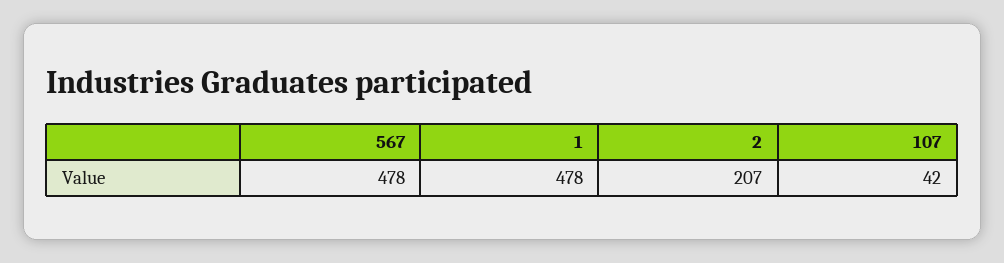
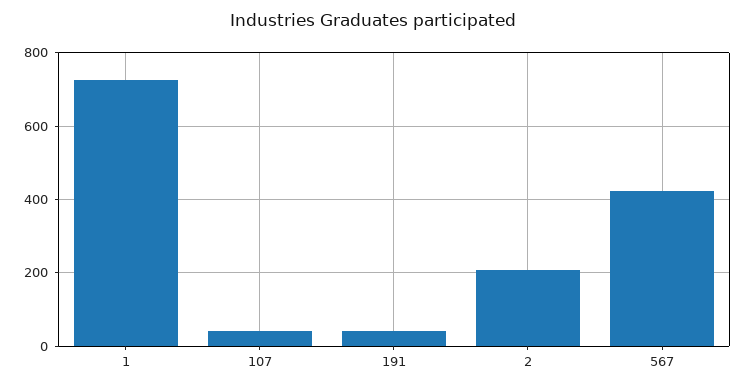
567: 478 -> 420
1: 478 -> 720
191: none -> 40

